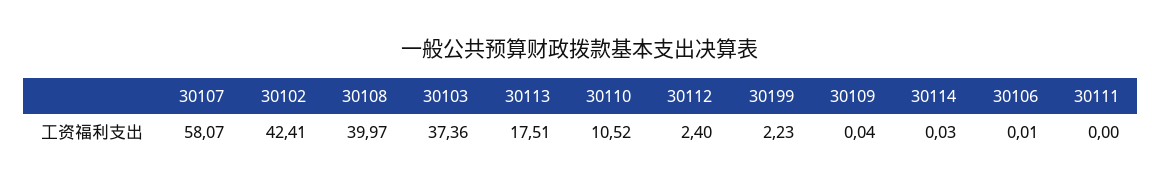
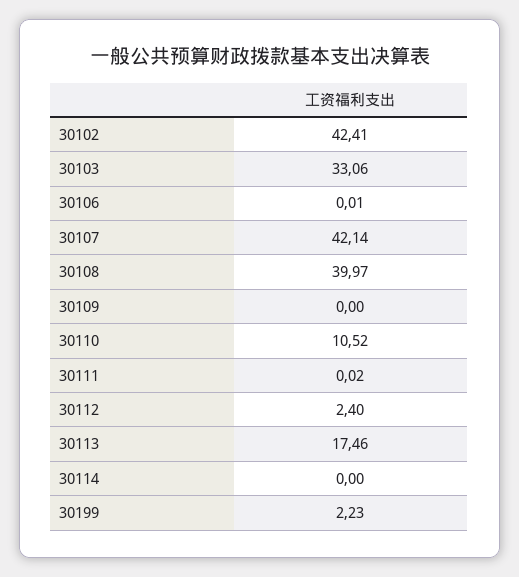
30107: 58.07 -> 42.14
30103: 37.36 -> 33.06
30113: 17.51 -> 17.46
30109: 0.04 -> 0
30114: 0.03 -> 0
30111: 0 -> 0.02

